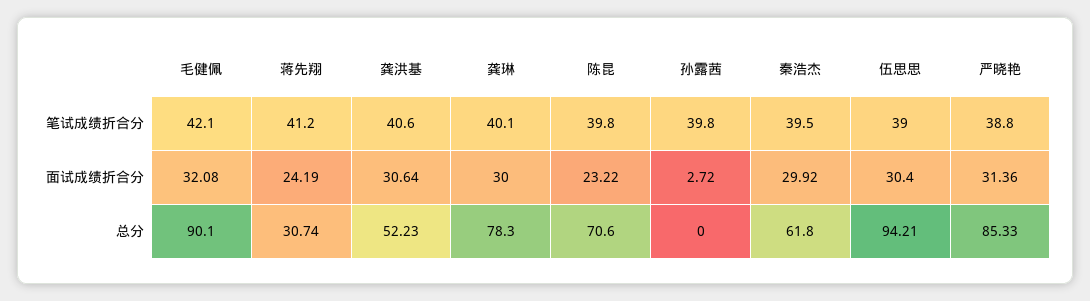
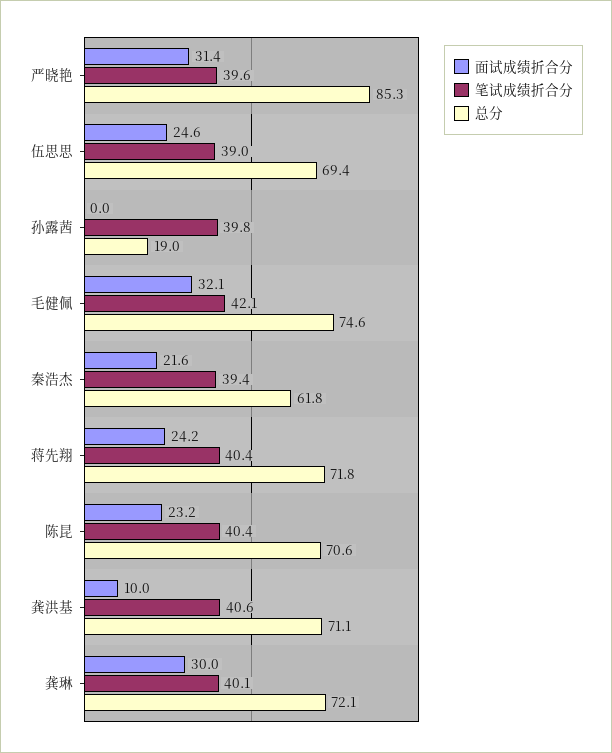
笔试成绩折合分, 蒋先翔: 41.2 -> 40.4
笔试成绩折合分, 陈昆: 39.8 -> 40.4
笔试成绩折合分, 秦浩杰: 39.5 -> 39.4
笔试成绩折合分, 严晓艳: 38.8 -> 39.6
面试成绩折合分, 龚洪基: 30.64 -> 10
面试成绩折合分, 孙露茜: 2.72 -> 0
面试成绩折合分, 秦浩杰: 29.92 -> 21.6
面试成绩折合分, 伍思思: 30.4 -> 24.6
总分, 毛健佩: 90.1 -> 74.6
总分, 蒋先翔: 30.74 -> 71.8
总分, 龚洪基: 52.23 -> 71.1
总分, 龚琳: 78.3 -> 72.1
总分, 孙露茜: 0 -> 19
总分, 伍思思: 94.21 -> 69.4

